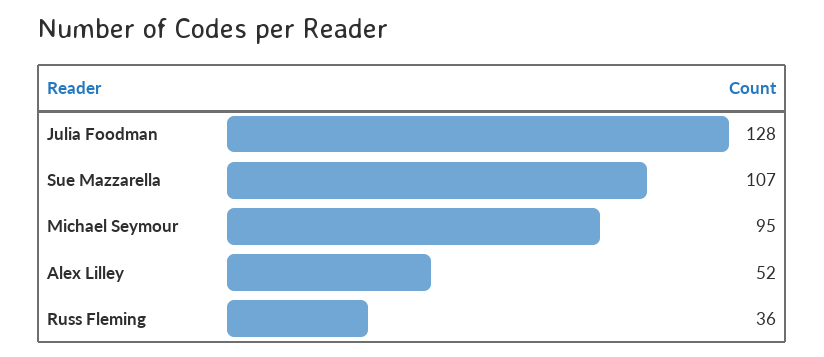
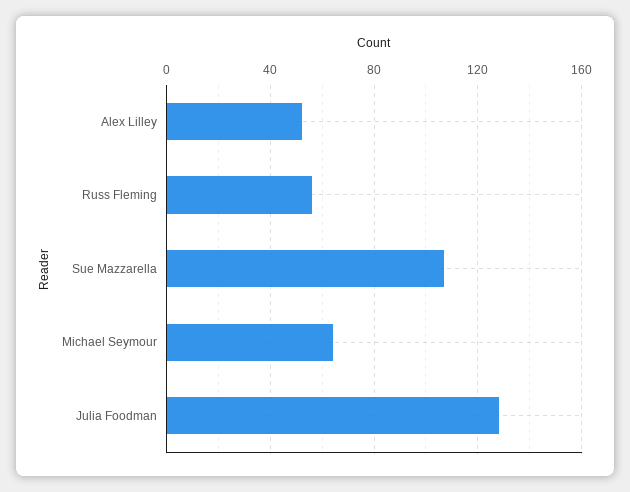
Michael Seymour: 95 -> 65
Russ Fleming: 36 -> 55

